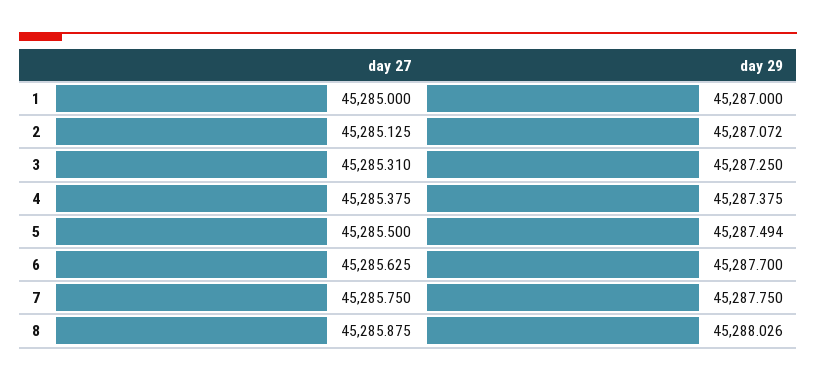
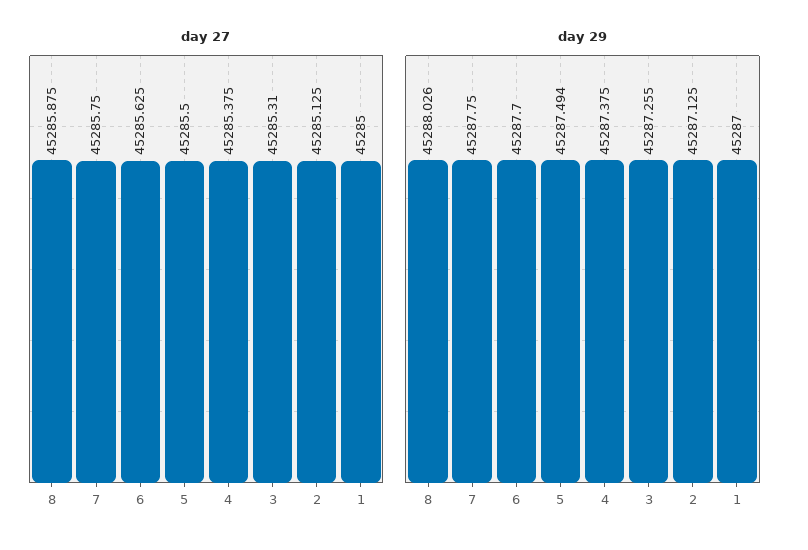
day 29, 2: 45287.072 -> 45287.125
day 29, 3: 45287.25 -> 45287.255

